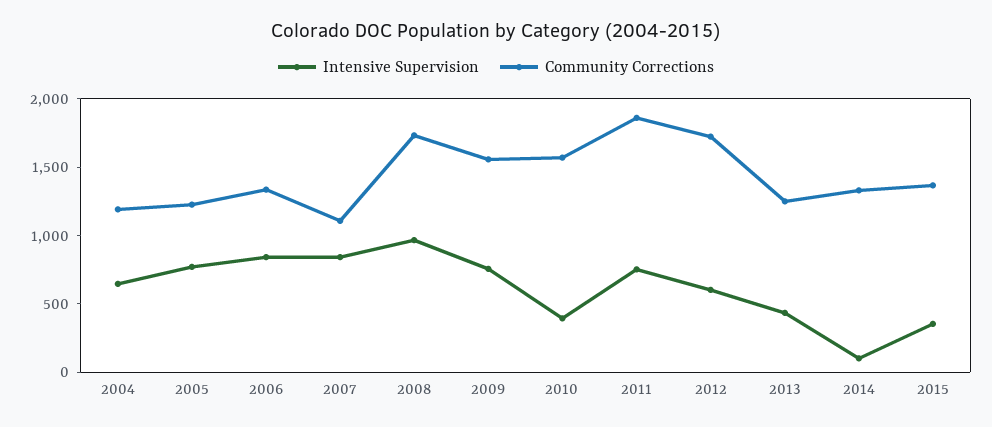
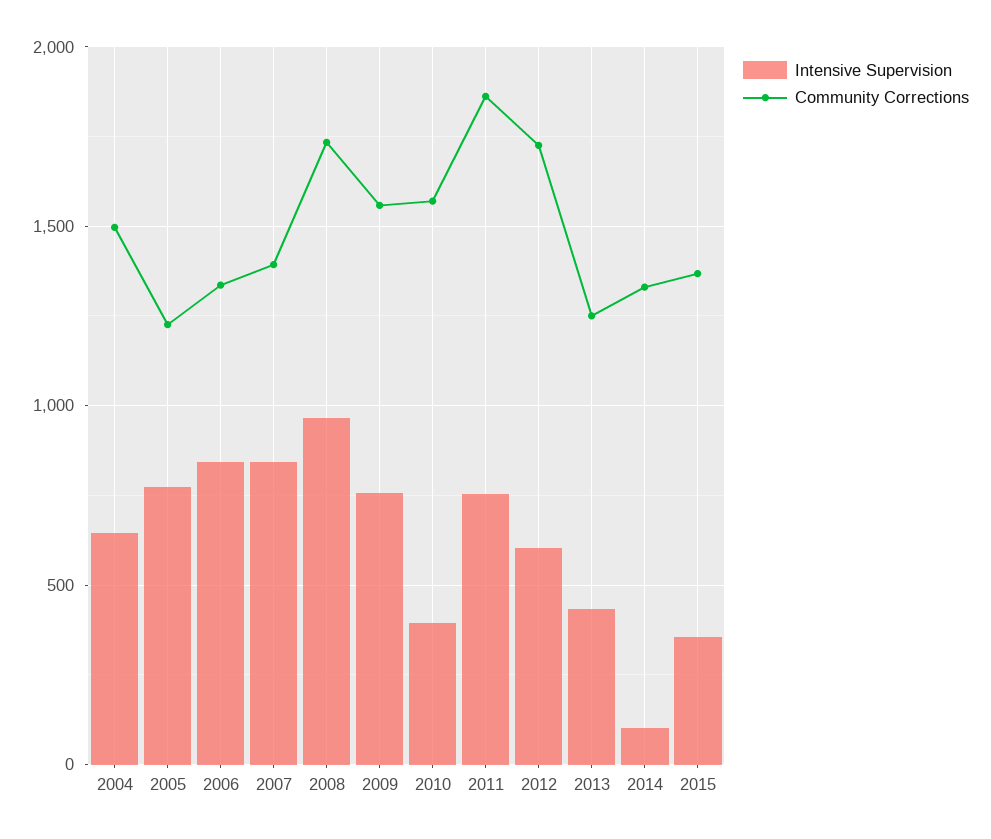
Community Corrections, 2004: 1200 -> 1500
Community Corrections, 2007: 1100 -> 1400

